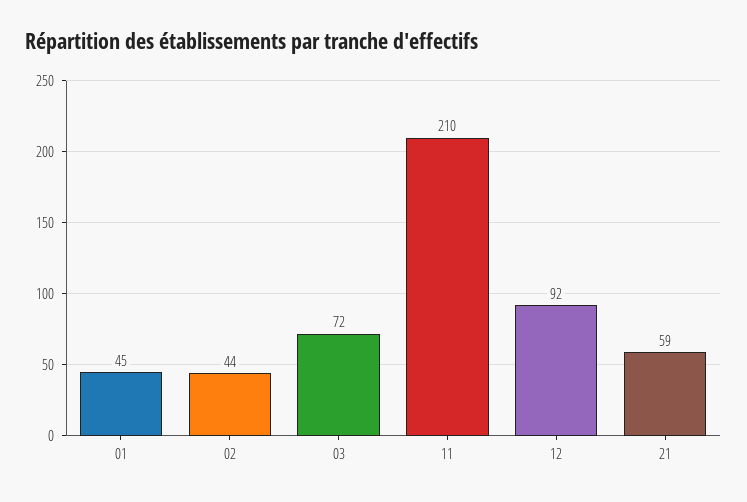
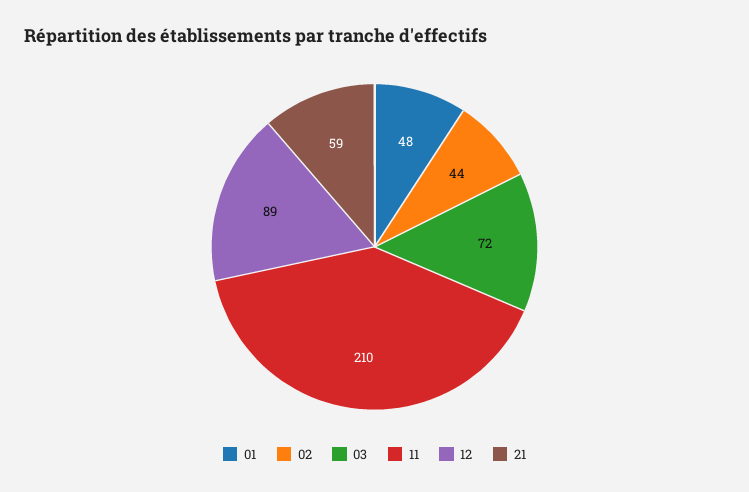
01: 45 -> 48
12: 92 -> 89

